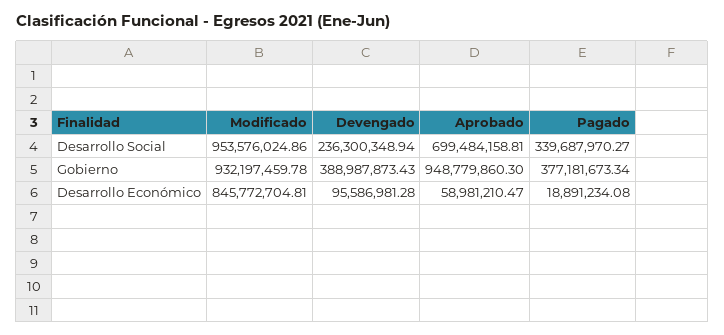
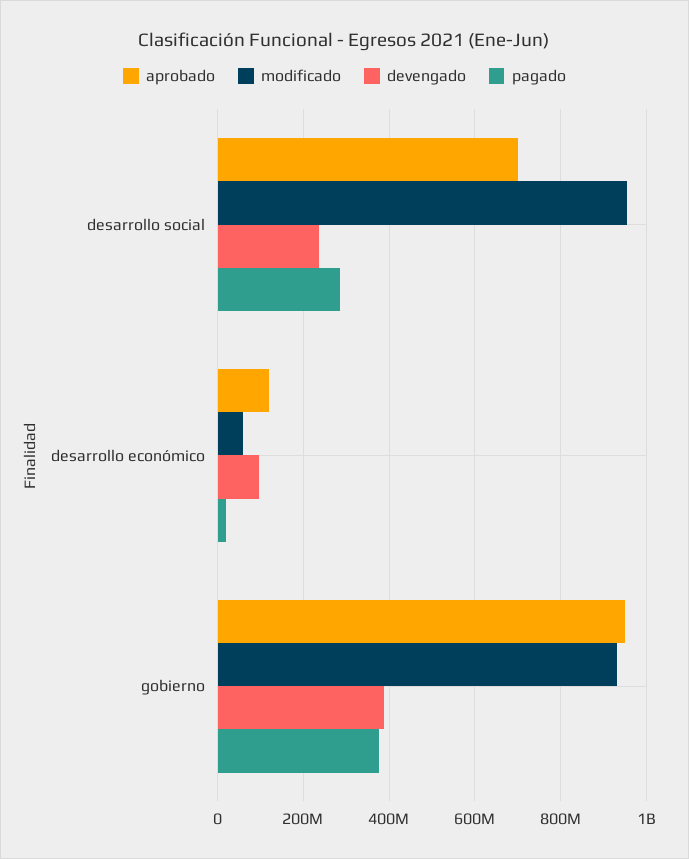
Pagado, Desarrollo Social: 339687970.27 -> 280000000
Modificado, Desarrollo Económico: 845772704.81 -> 60000000
Aprobado, Desarrollo Económico: 58981210.47 -> 120000000

